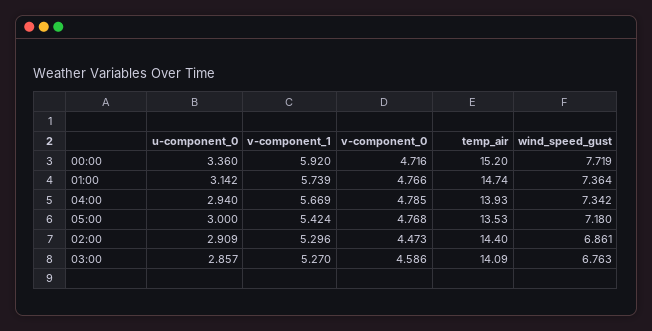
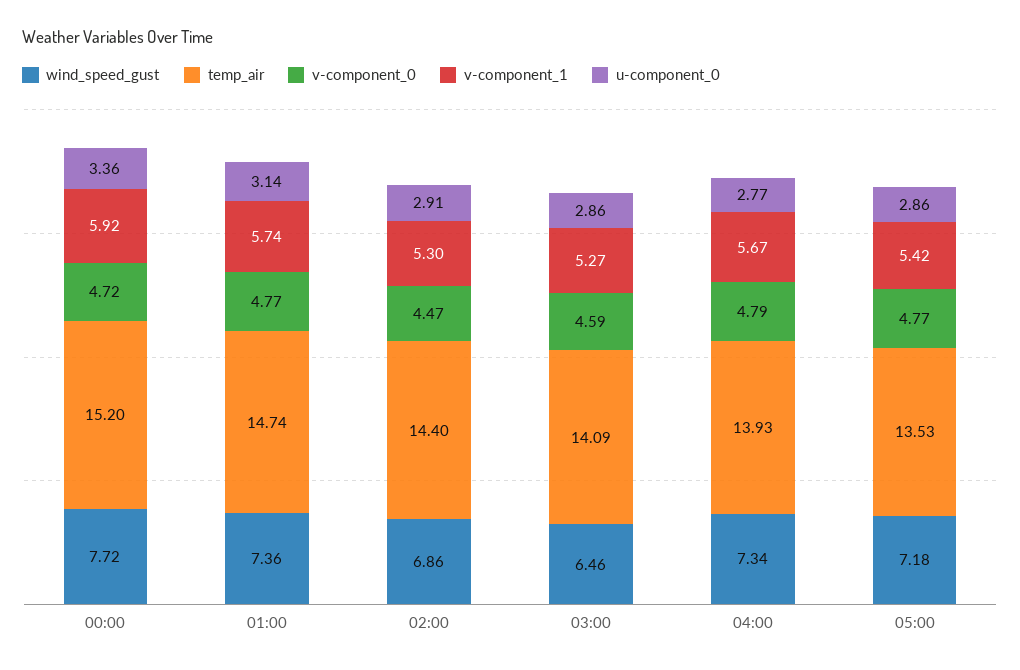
u-component_0, 04:00: 2.94 -> 2.77
u-component_0, 05:00: 3 -> 2.86
wind_speed_gust, 03:00: 6.763 -> 6.46

